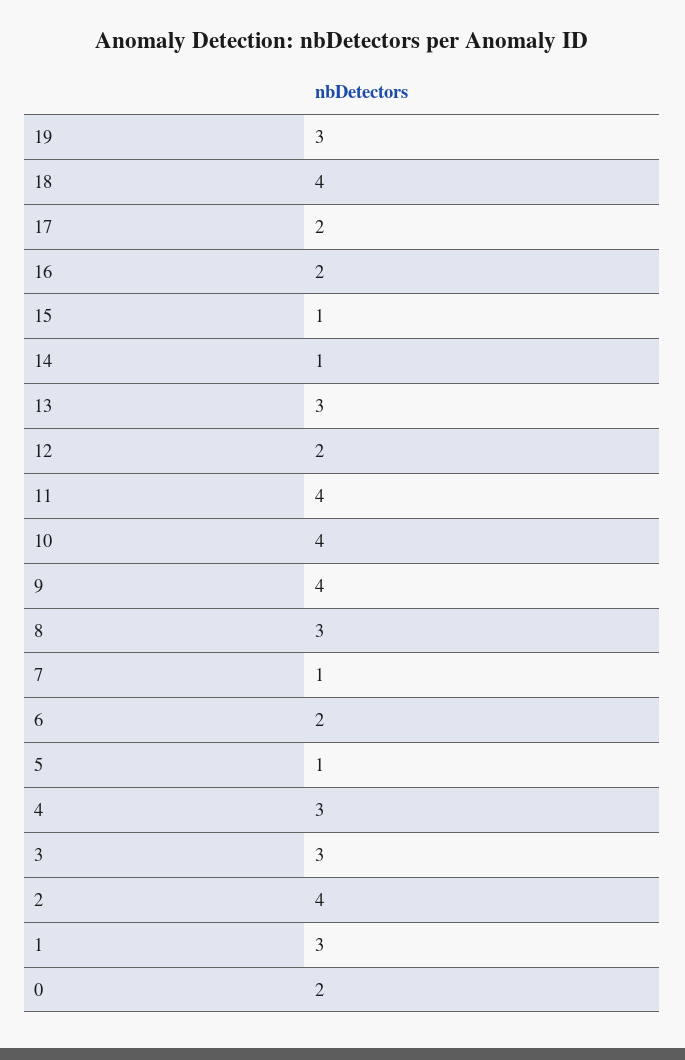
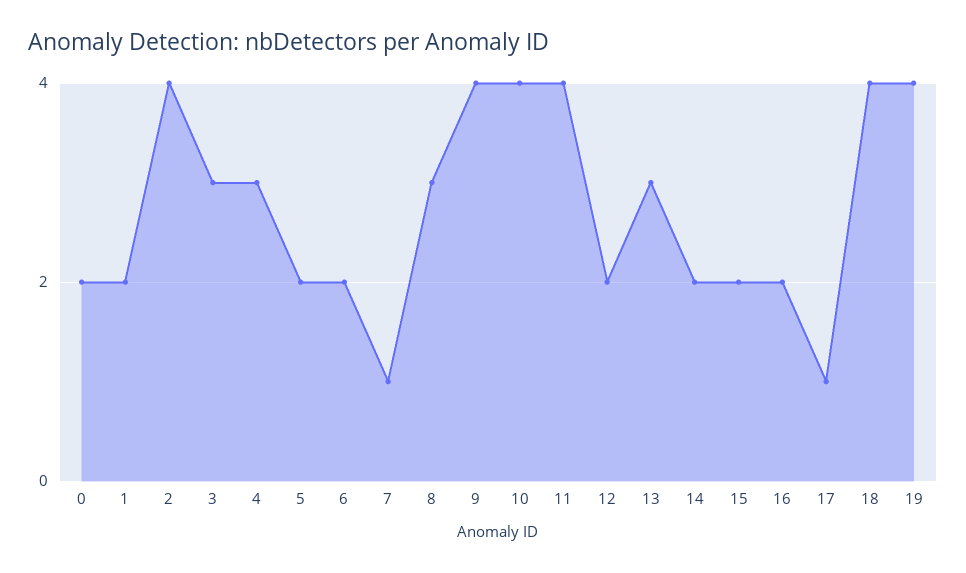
19: 3 -> 4
17: 2 -> 1
15: 1 -> 2
14: 1 -> 2
5: 1 -> 2
1: 3 -> 2

